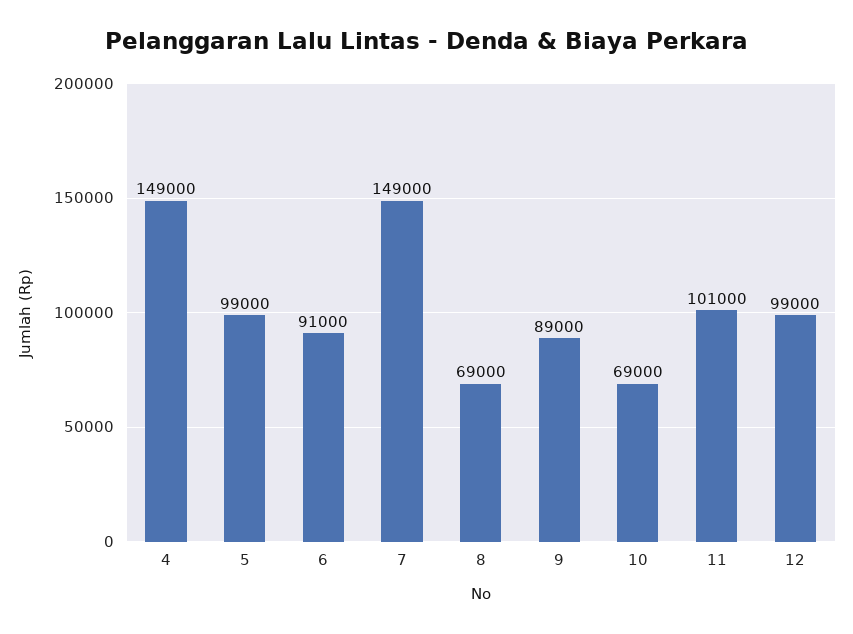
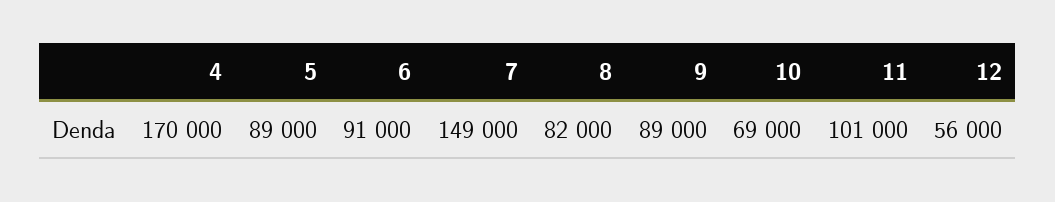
4: 149000 -> 170000
5: 99000 -> 89000
8: 69000 -> 82000
12: 99000 -> 56000

